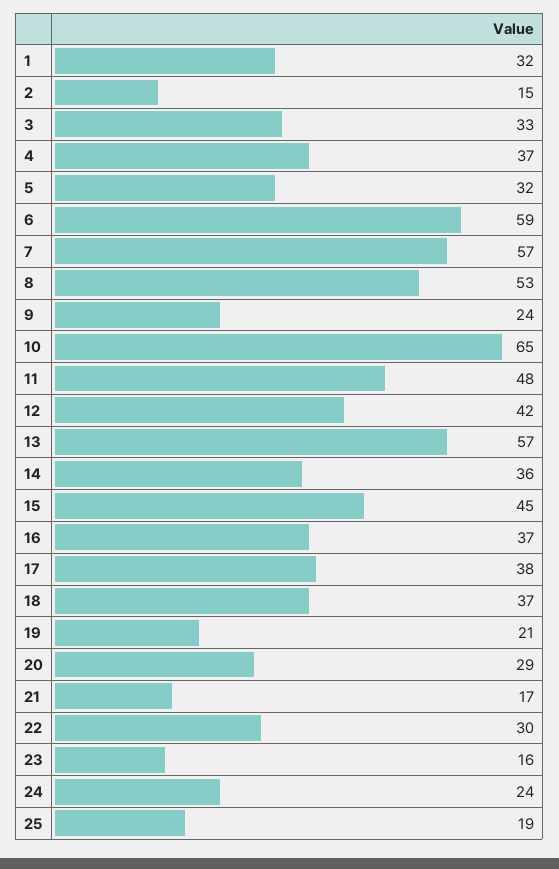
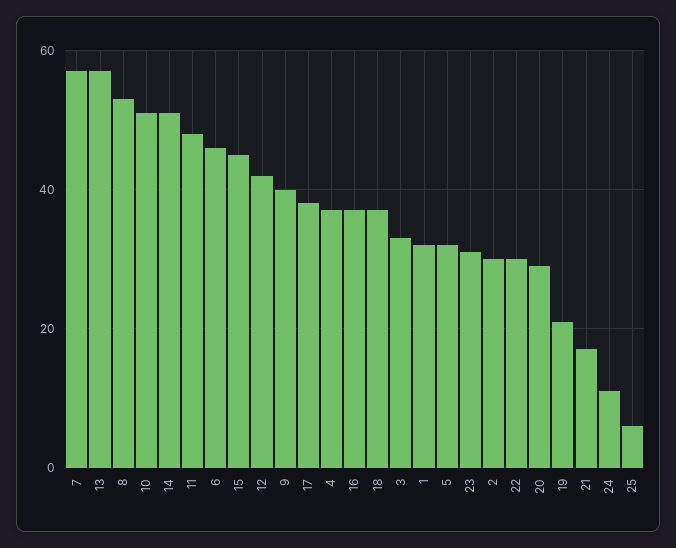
2: 15 -> 30
6: 59 -> 45
9: 24 -> 40
10: 65 -> 50
14: 36 -> 50
23: 16 -> 30
24: 24 -> 10
25: 19 -> 5

